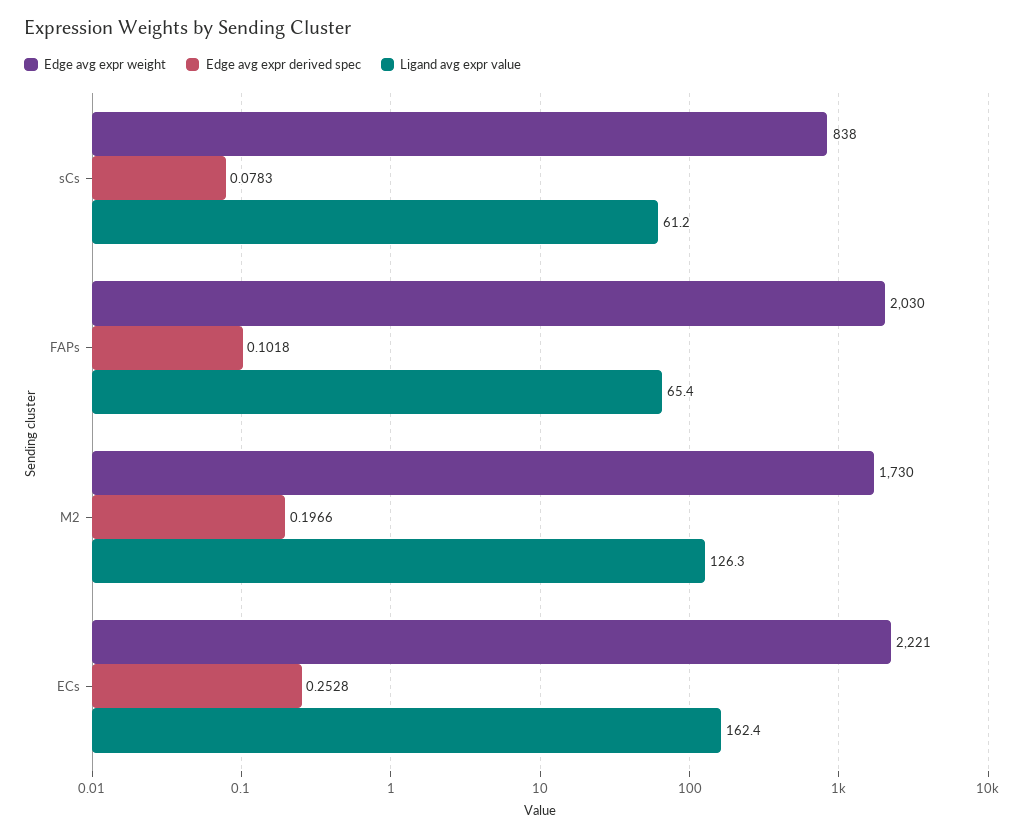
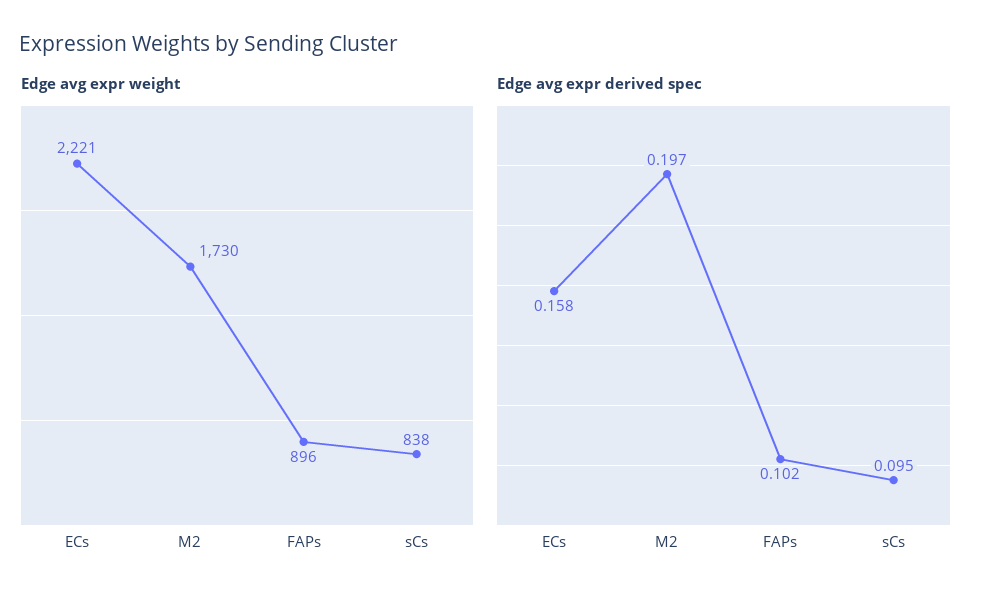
Edge avg expr derived spec, sCs: 0.0783 -> 0.095
Ligand avg expr value, sCs: 61.2 -> none
Edge avg expr weight, FAPs: 2030 -> 896
Ligand avg expr value, FAPs: 65.4 -> none
Ligand avg expr value, M2: 126.3 -> none
Edge avg expr derived spec, ECs: 0.2528 -> 0.158
Ligand avg expr value, ECs: 162.4 -> none

